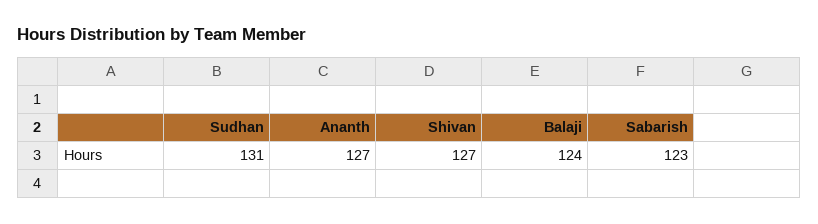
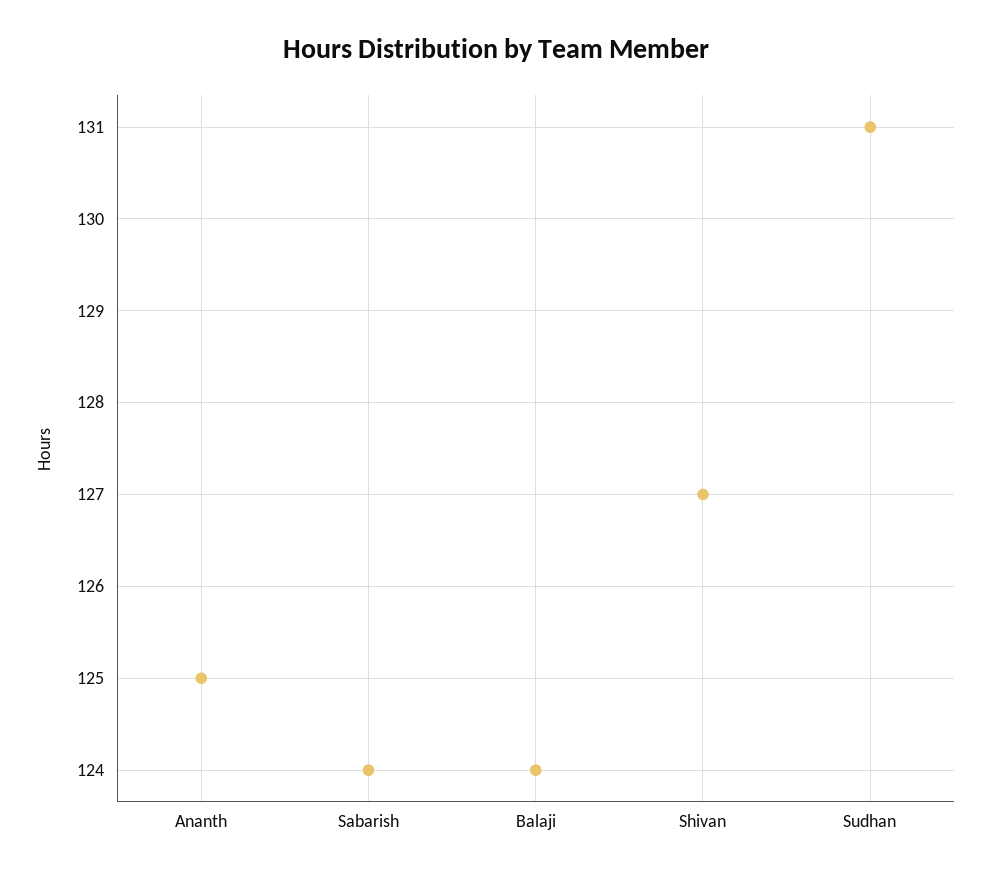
Ananth: 127 -> 125
Sabarish: 123 -> 124

